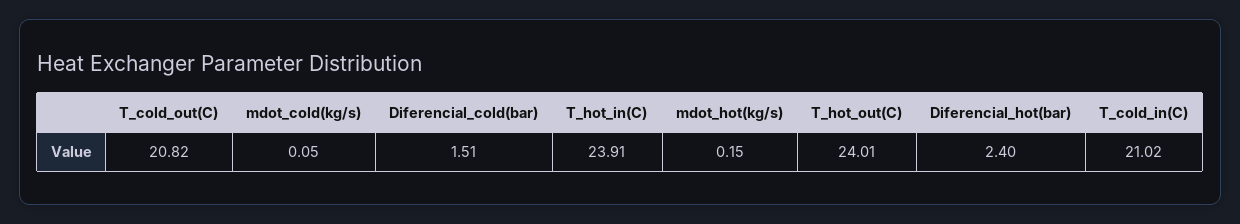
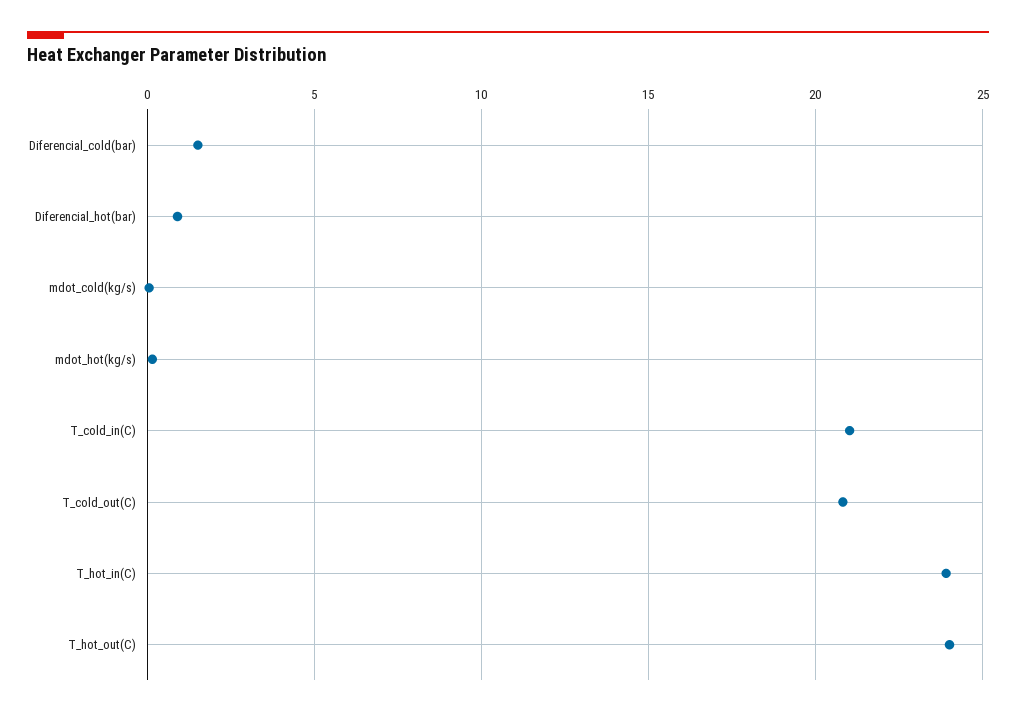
Diferencial_hot(bar): 2.4 -> 1

